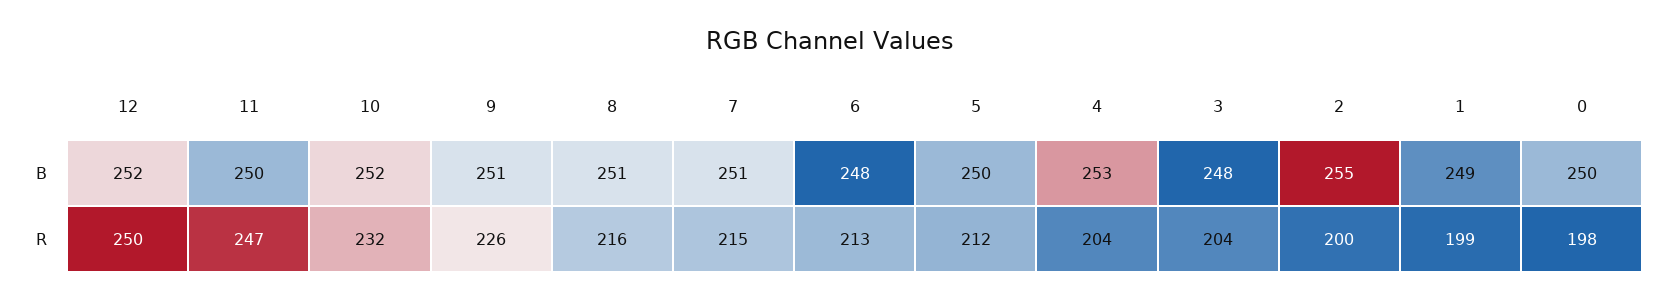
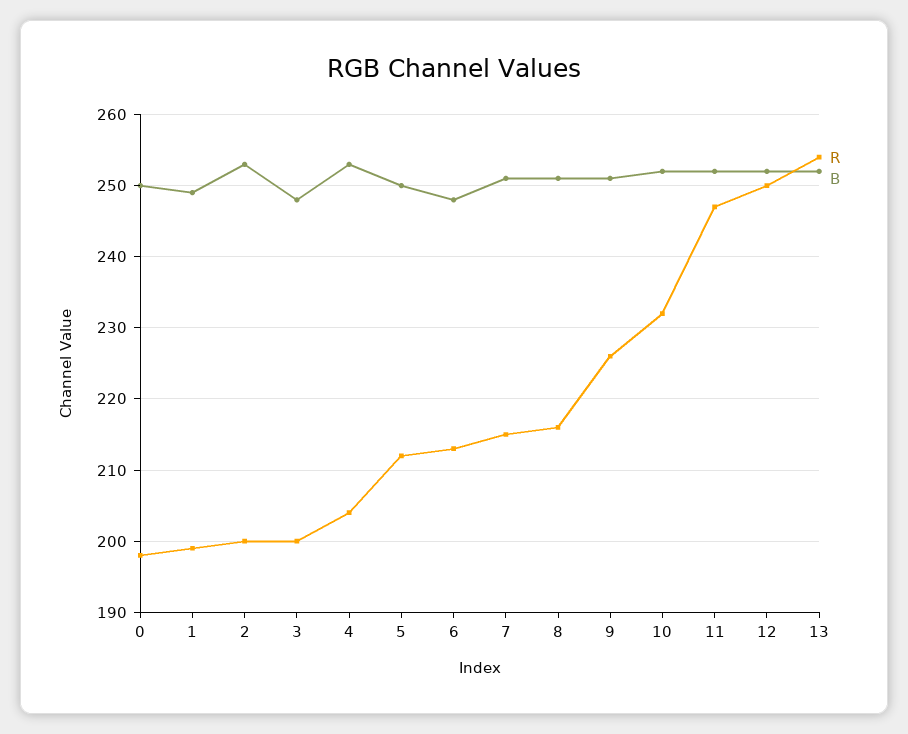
B, 11: 250 -> 252
B, 2: 255 -> 253
R, 3: 204 -> 200
R, 13: none -> 254
B, 13: none -> 252

